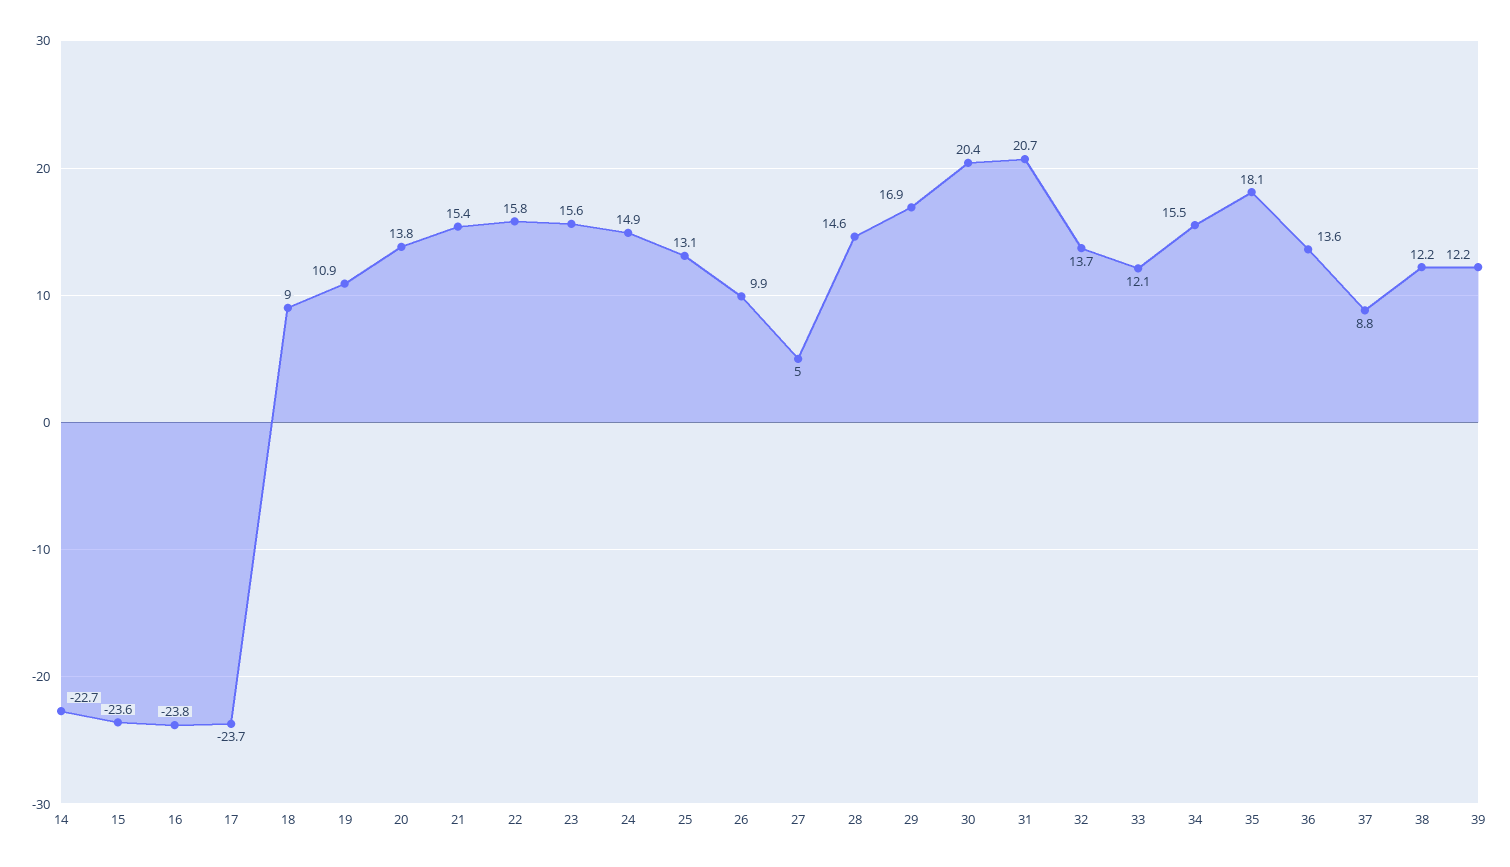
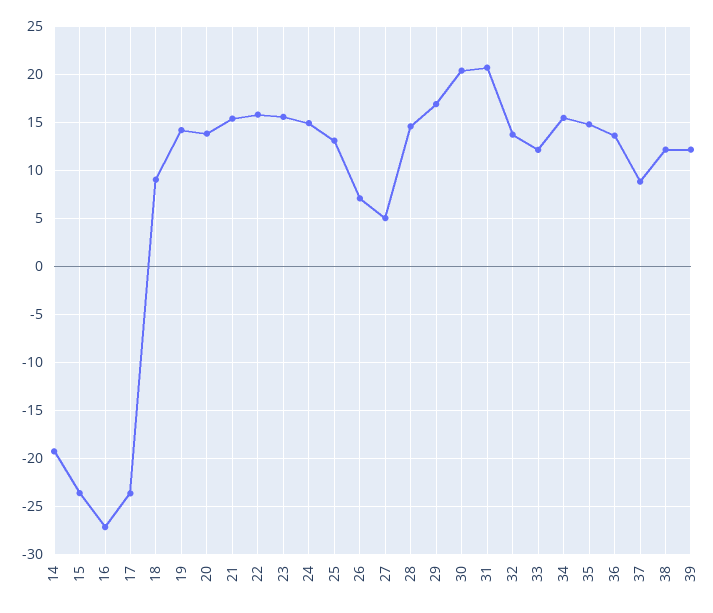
14: -22.7 -> -19
16: -23.8 -> -27
19: 10.9 -> 14
26: 9.9 -> 7
35: 18.1 -> 15

